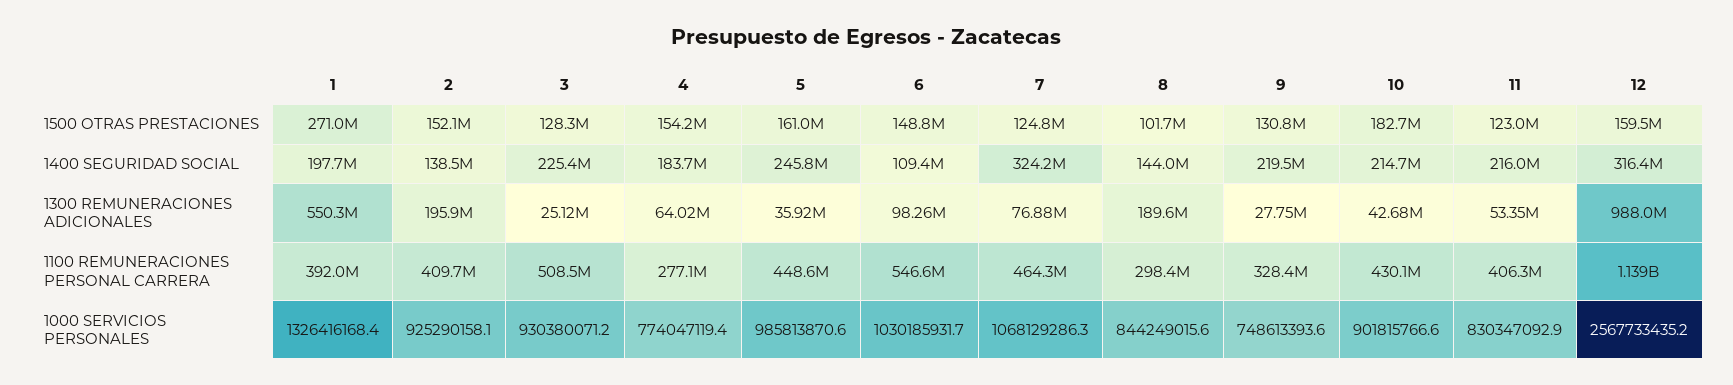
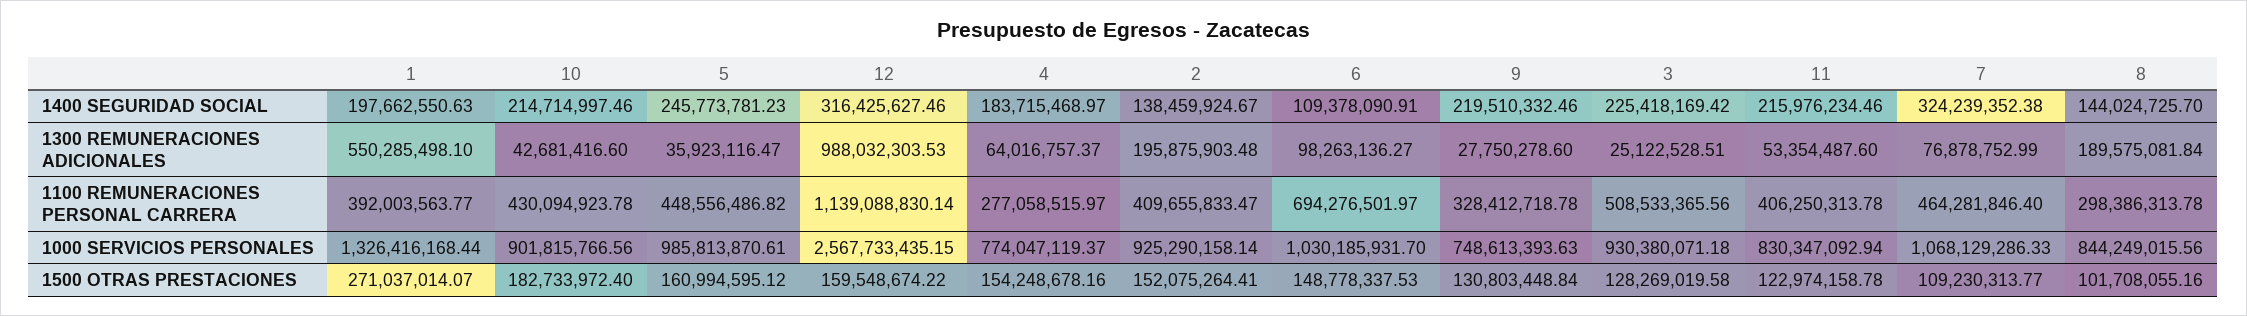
7, 1500 OTRAS PRESTACIONES: 124800000 -> 109230313.77
6, 1100 REMUNERACIONES PERSONAL CARRERA: 546600000 -> 694276501.97

